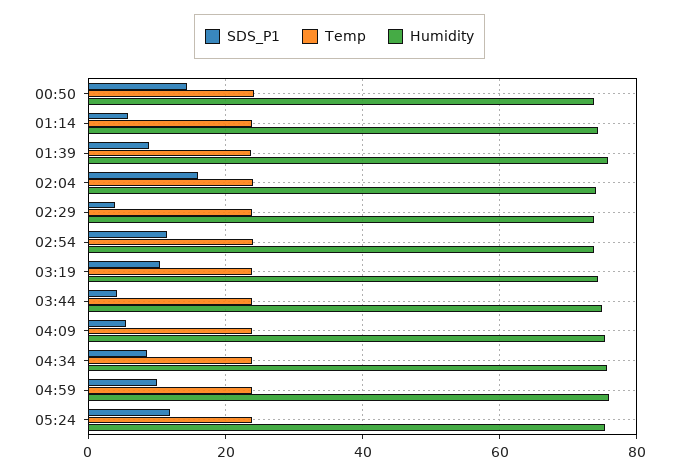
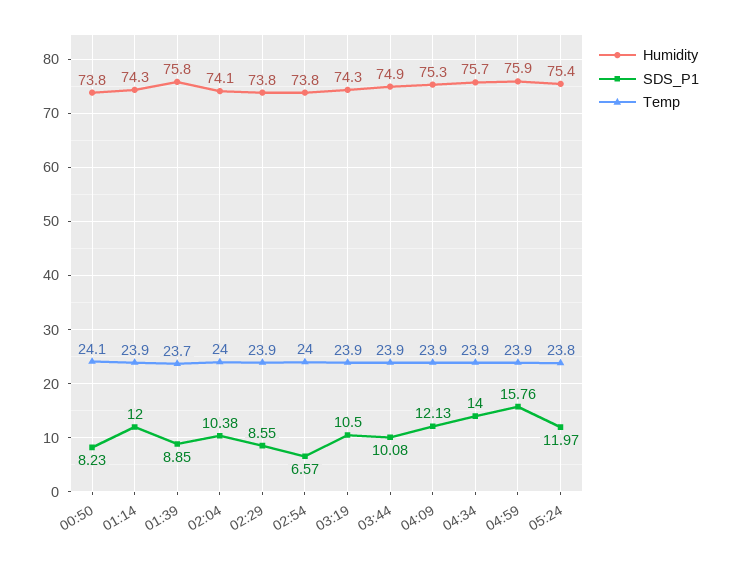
SDS_P1, 00:50: 14 -> 8.23
SDS_P1, 01:14: 6 -> 12
SDS_P1, 02:04: 16 -> 10.38
SDS_P1, 02:29: 4 -> 8.55
SDS_P1, 02:54: 12 -> 6.57
SDS_P1, 03:44: 4 -> 10.08
SDS_P1, 04:09: 6 -> 12.13
SDS_P1, 04:34: 8 -> 14
SDS_P1, 04:59: 10 -> 15.76

